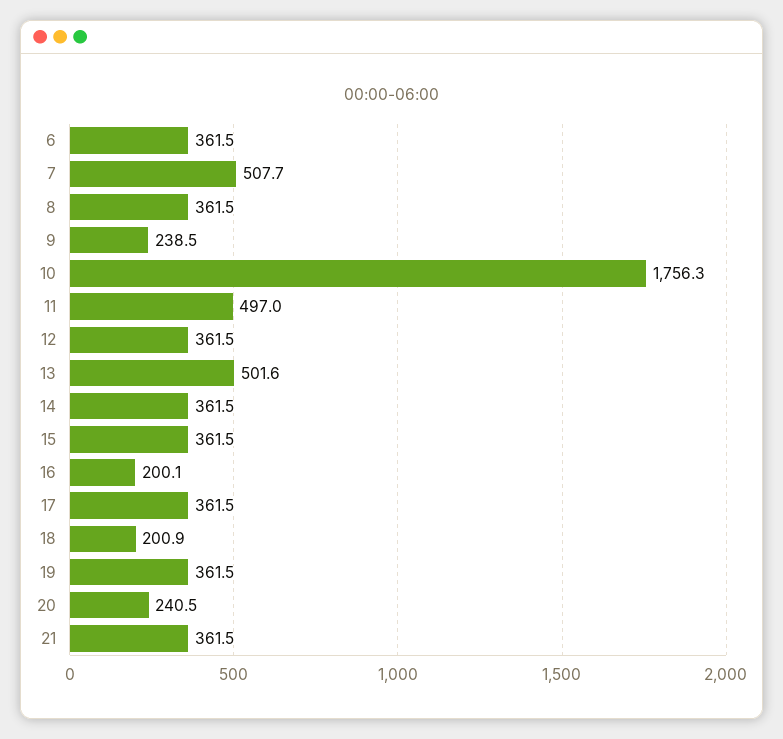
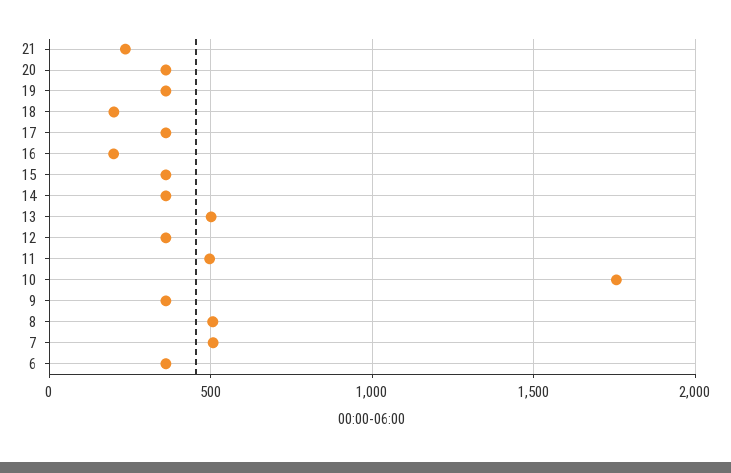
8: 361.5 -> 500
9: 238.5 -> 350
20: 240.5 -> 350
21: 361.5 -> 250

